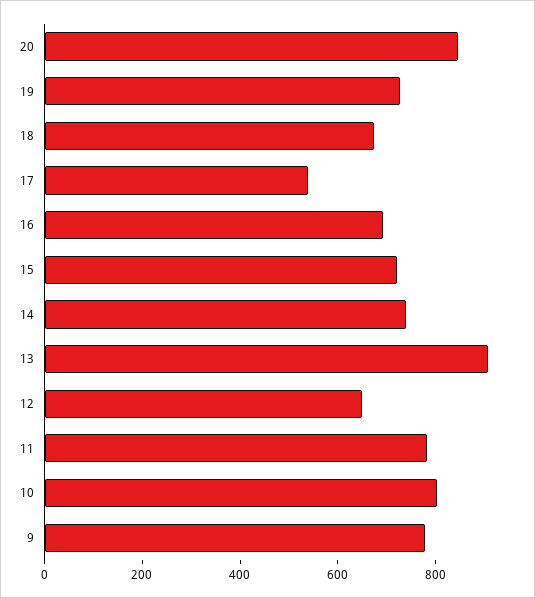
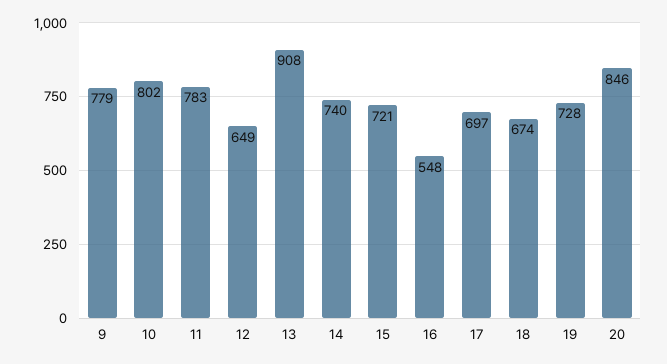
17: 550 -> 697
16: 700 -> 548

